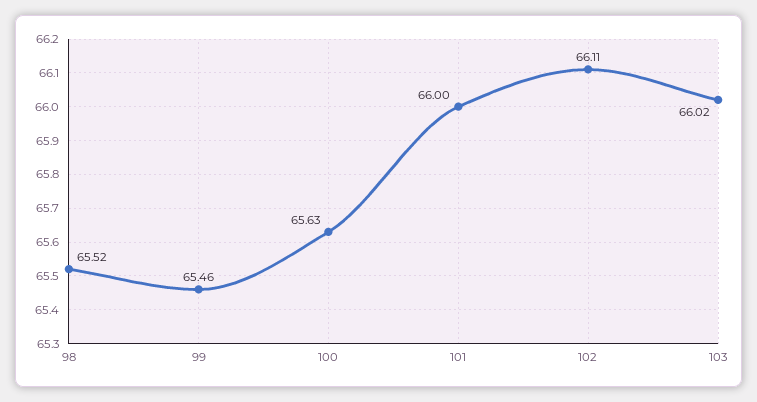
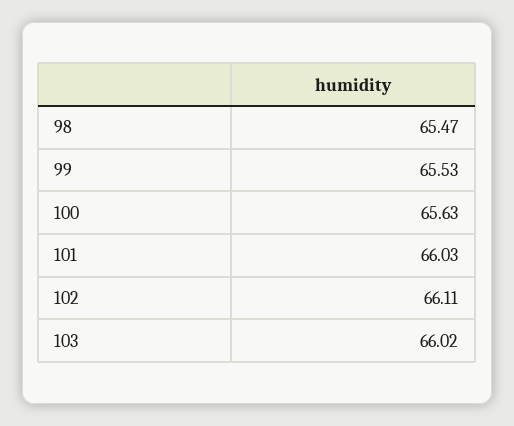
98: 65.52 -> 65.47
99: 65.46 -> 65.53
101: 66 -> 66.03

